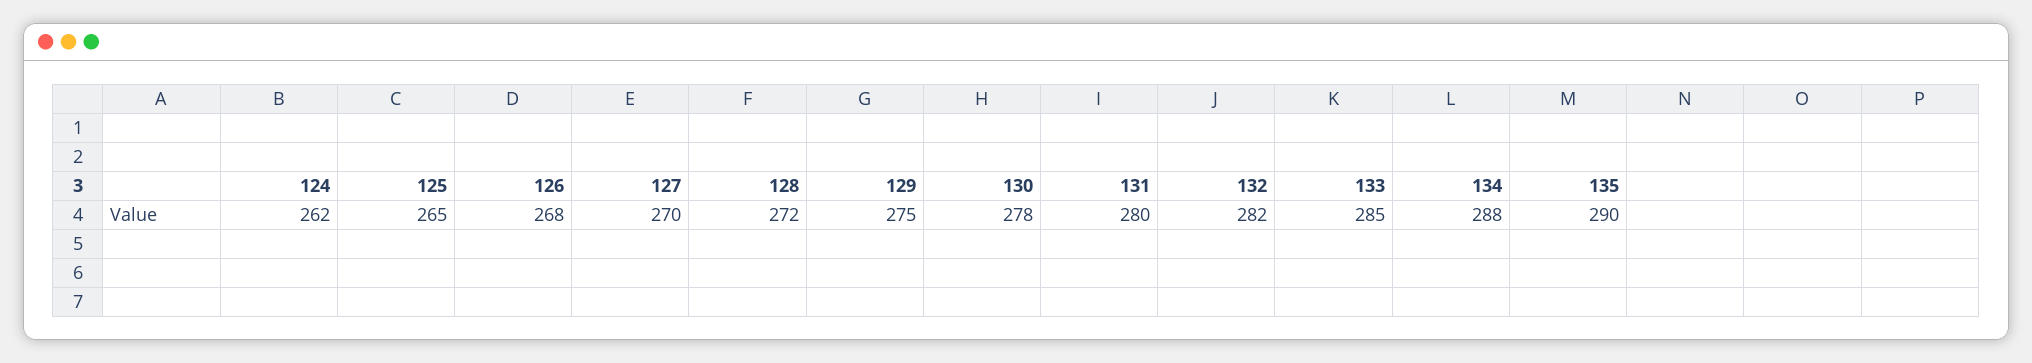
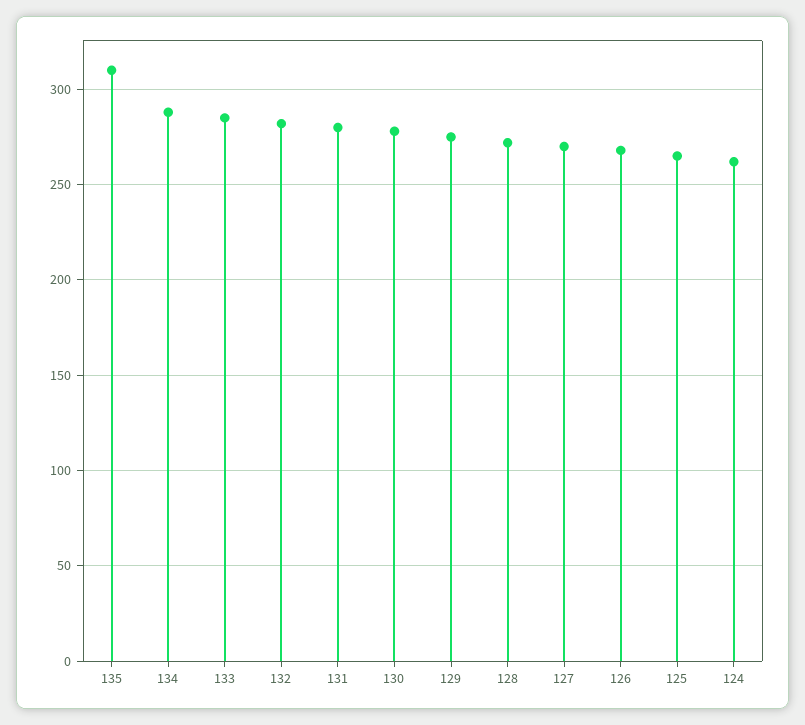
135: 290 -> 310

